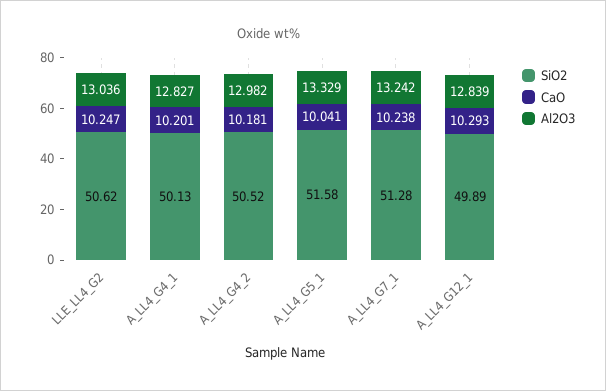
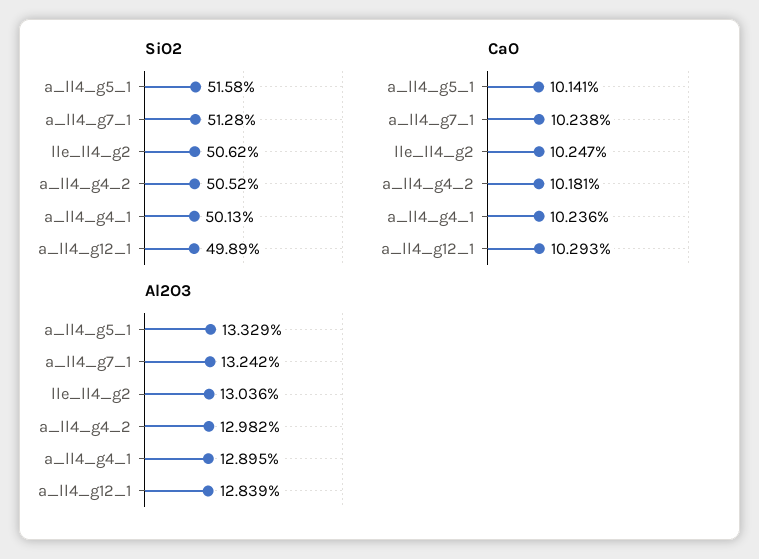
CaO, A_LL4_G4_1: 10.201 -> 10.236
Al2O3, A_LL4_G4_1: 12.827 -> 12.895
CaO, A_LL4_G5_1: 10.041 -> 10.141

